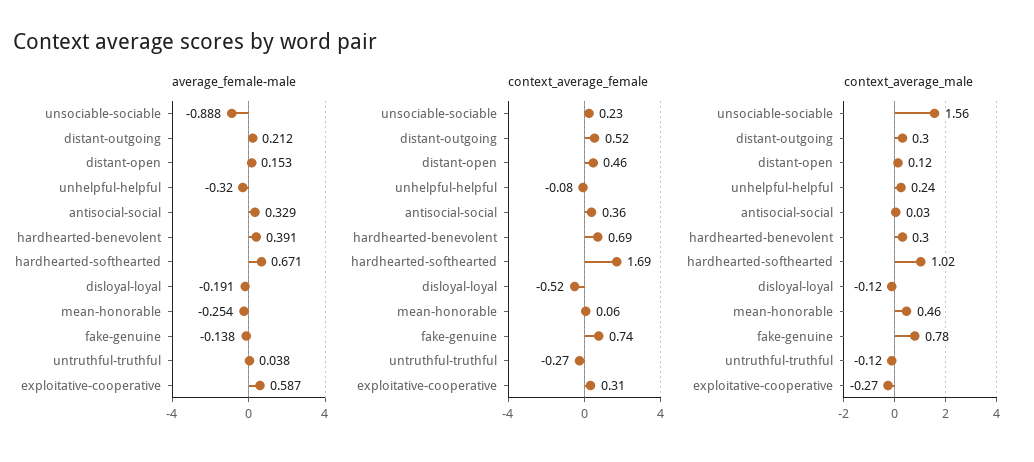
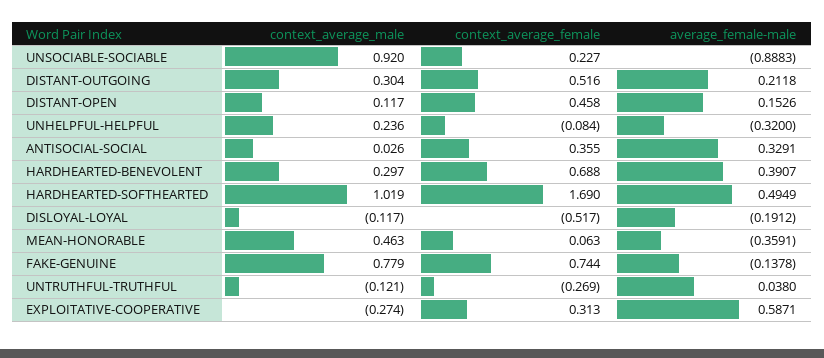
average_female-male, hardhearted-softhearted: 0.671 -> 0.4949
average_female-male, mean-honorable: -0.254 -> -0.3591
context_average_male, unsociable-sociable: 1.56 -> 0.92

